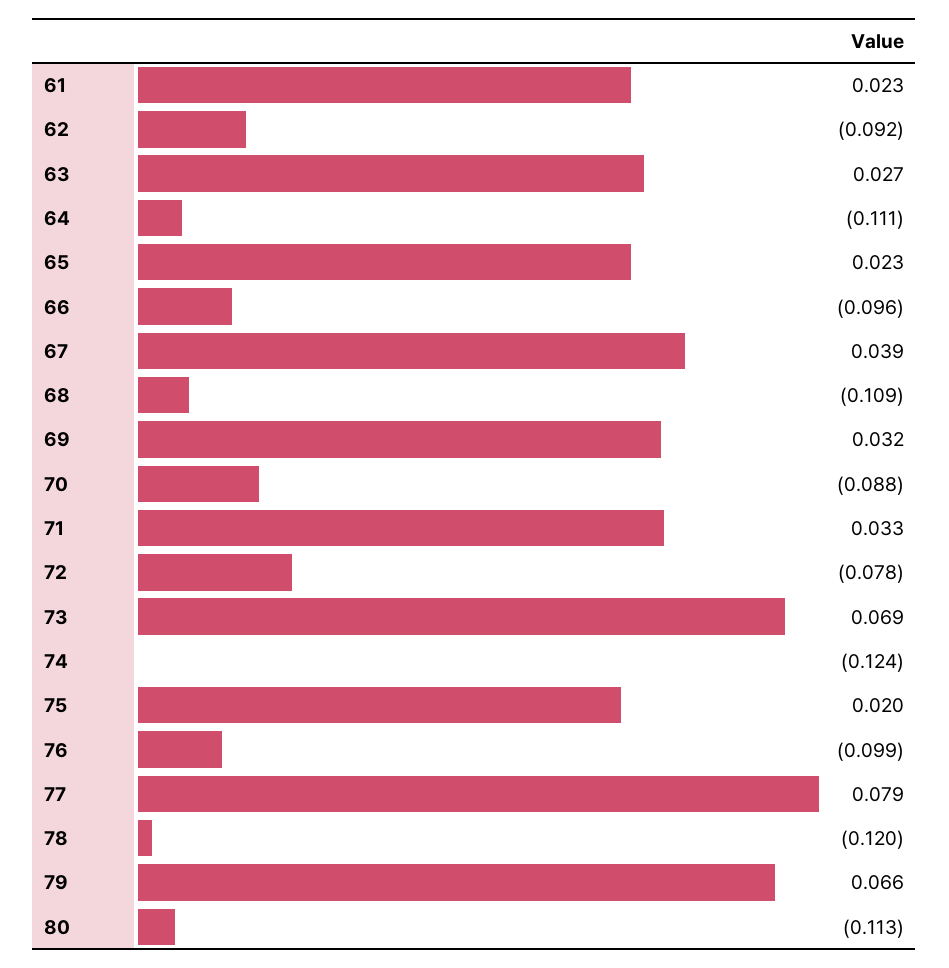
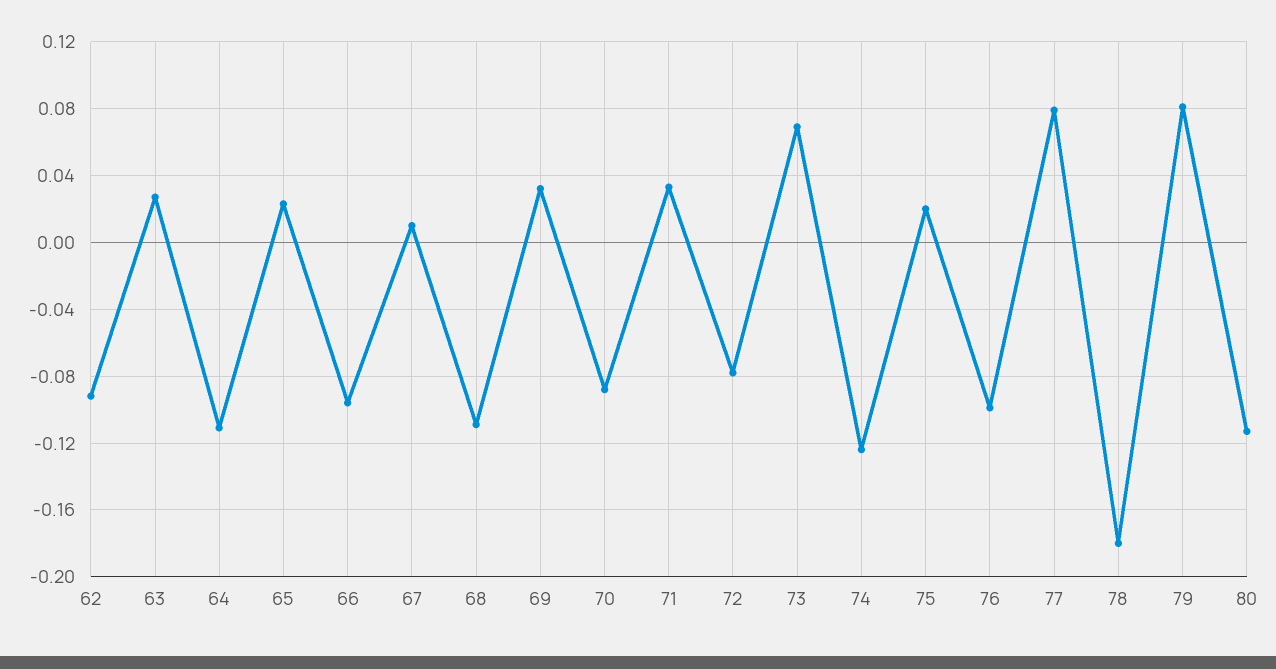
61: 0.023 -> none
67: 0.039 -> 0.01
78: -0.12 -> -0.18
79: 0.066 -> 0.08

